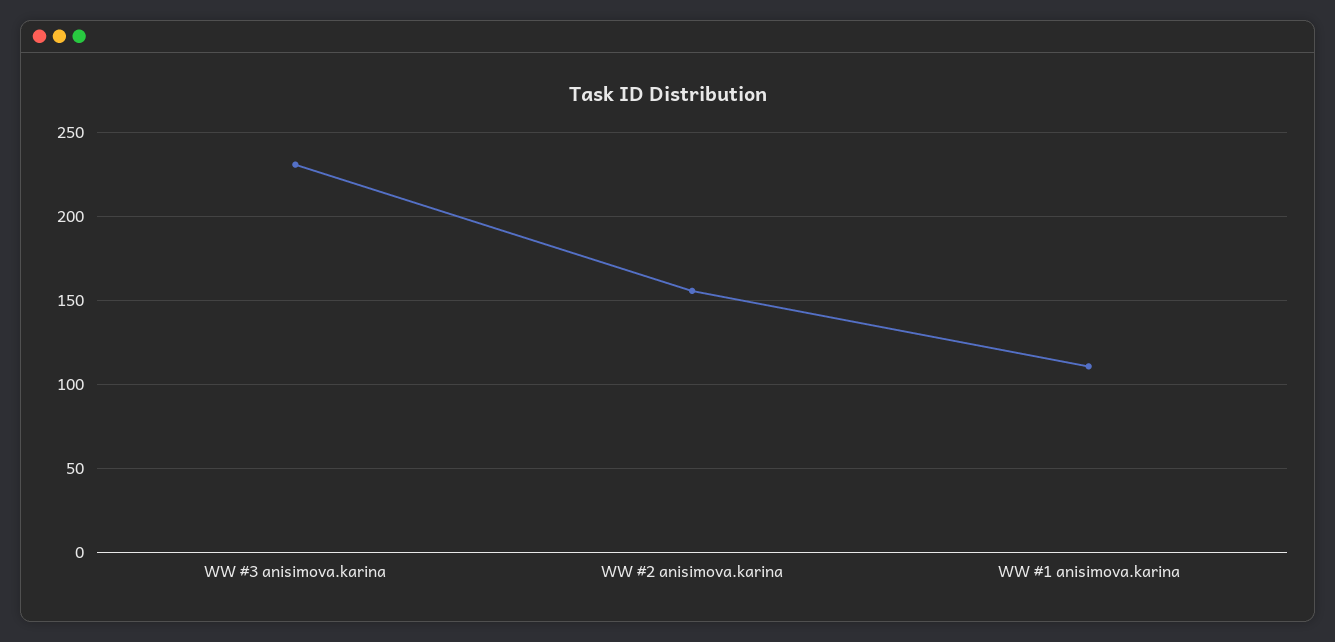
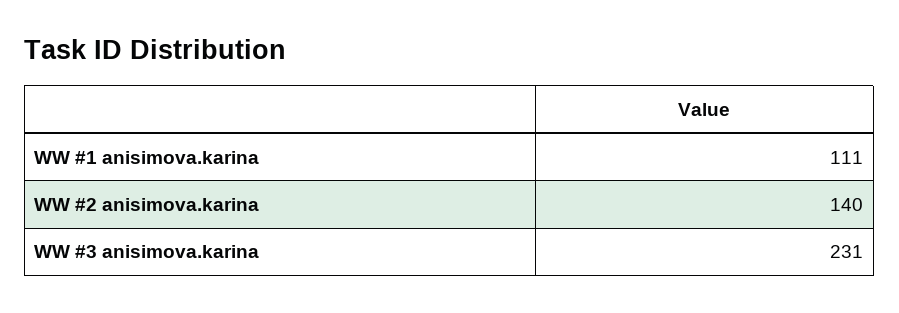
WW #2 anisimova.karina: 155 -> 140

